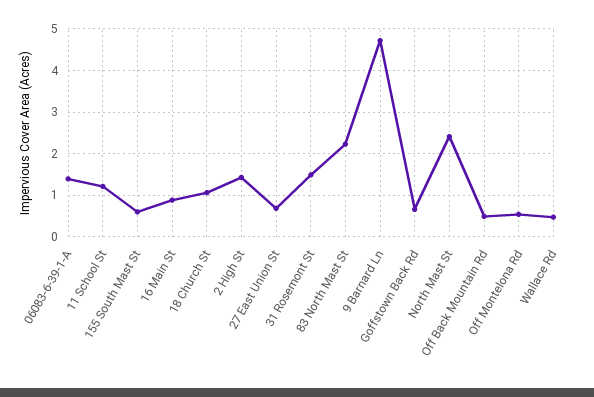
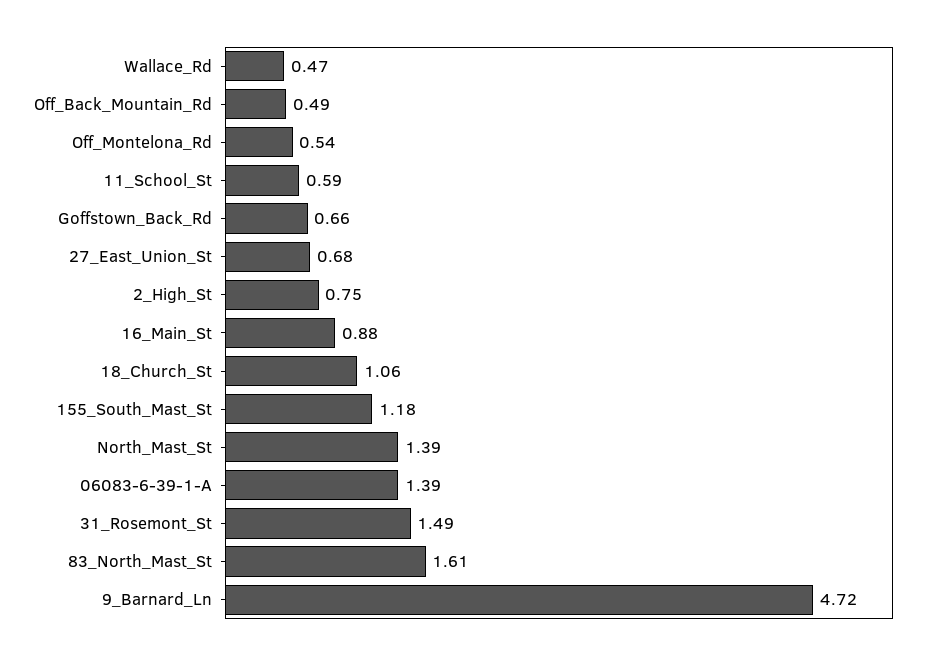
11 School St: 1.2 -> 0.59
155 South Mast St: 0.6 -> 1.18
2 High St: 1.4 -> 0.75
83 North Mast St: 2.2 -> 1.61
North Mast St: 2.4 -> 1.39

